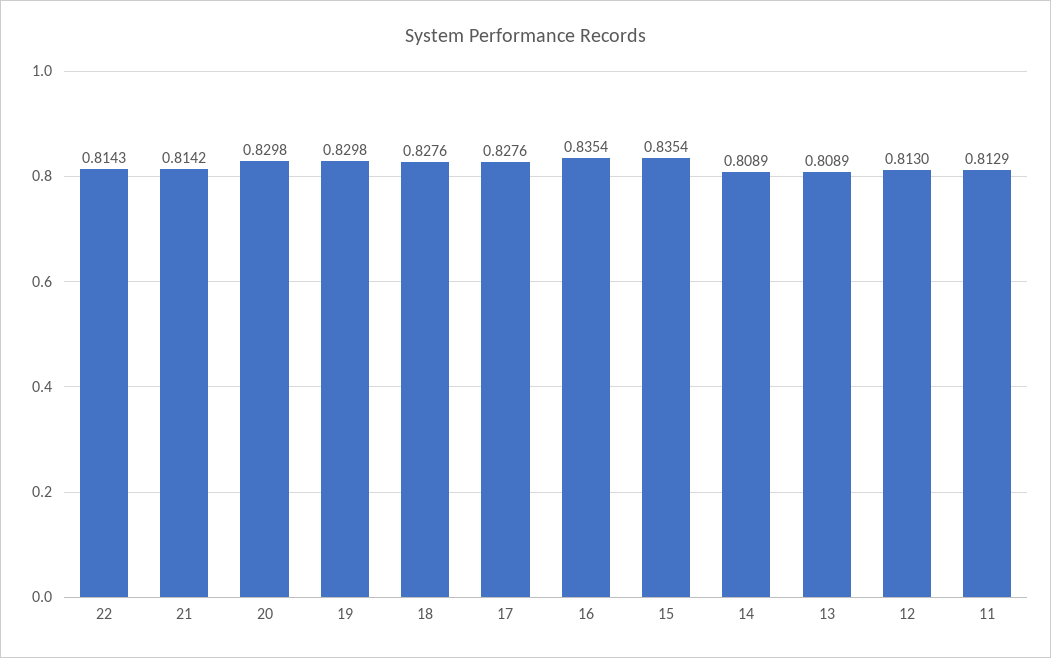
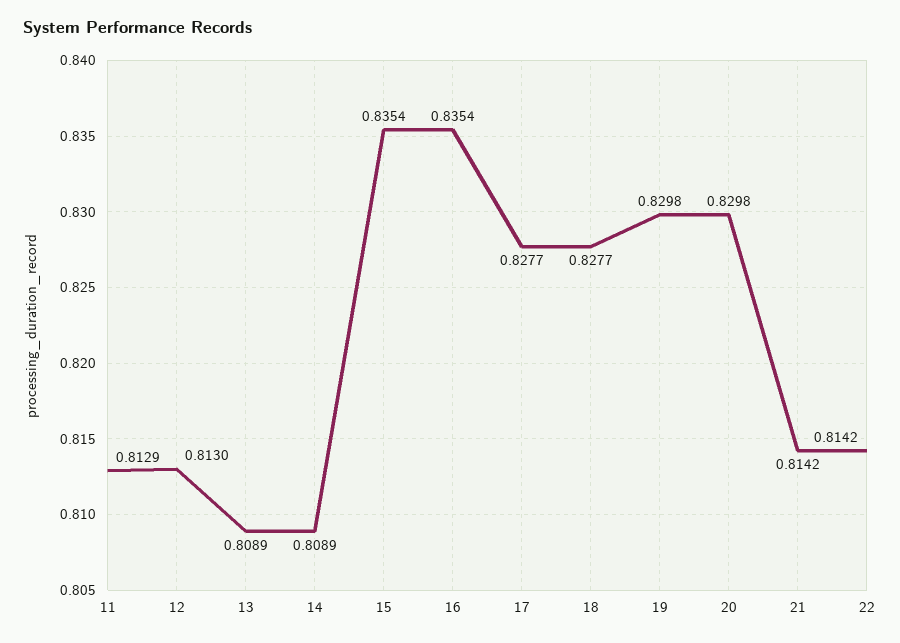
22: 0.8143 -> 0.8142
18: 0.8276 -> 0.8277
17: 0.8276 -> 0.8277

